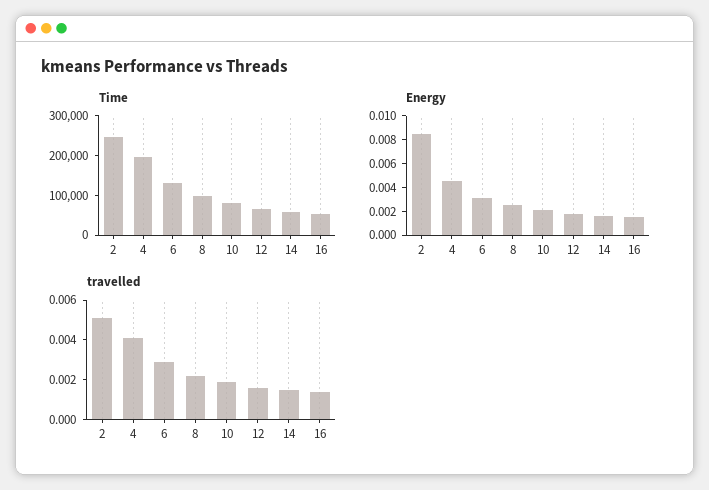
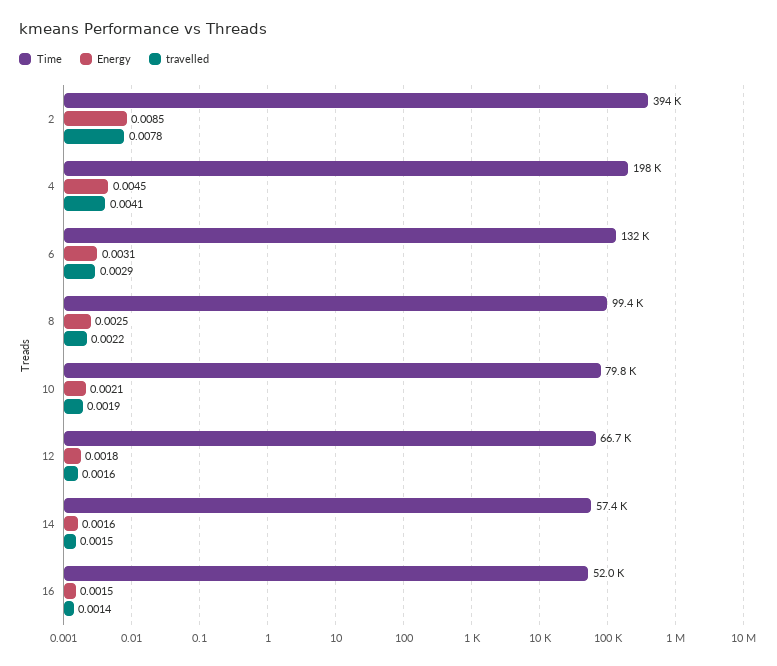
Time, 2: 250000 -> 394000
travelled, 2: 0.005 -> 0.0078

